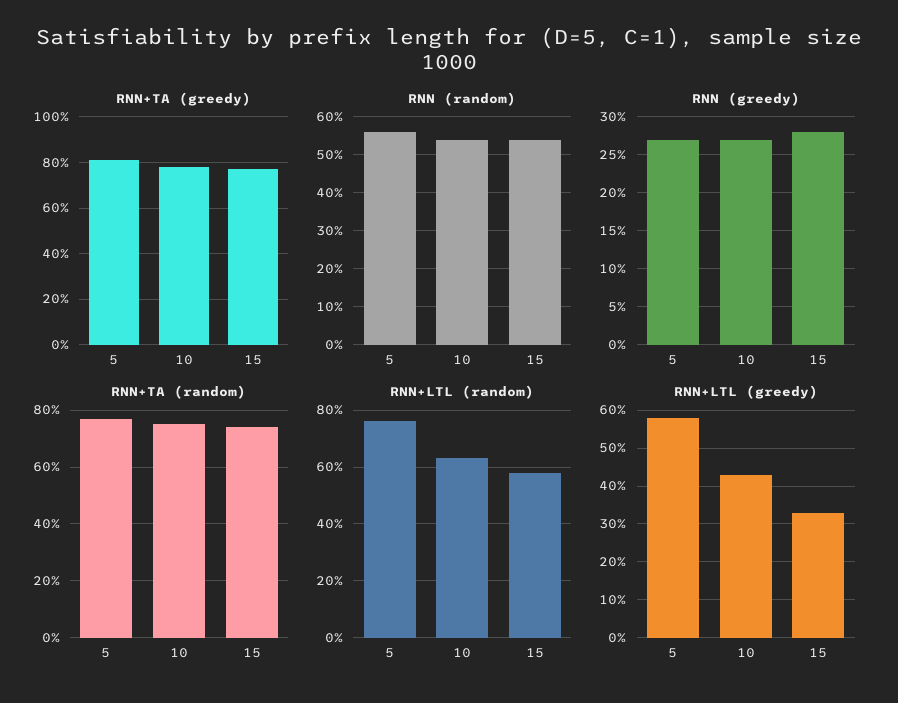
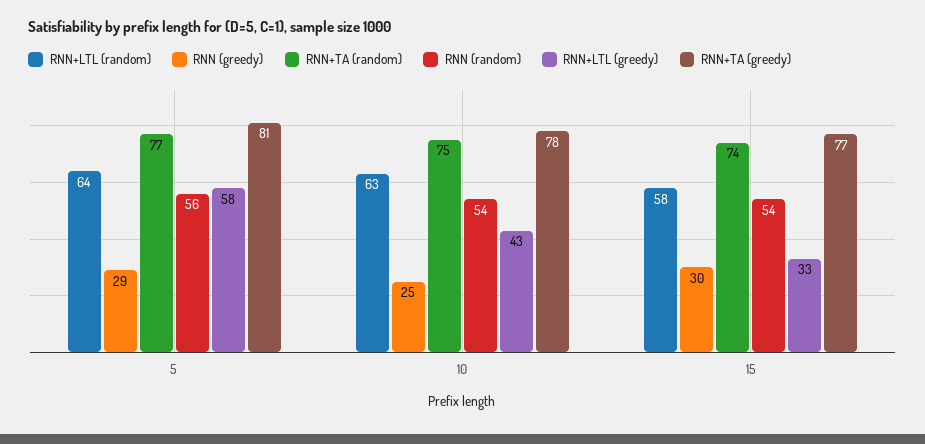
RNN (greedy), 5: 27 -> 29
RNN (greedy), 10: 27 -> 25
RNN (greedy), 15: 28 -> 30
RNN+LTL (random), 5: 75 -> 64

